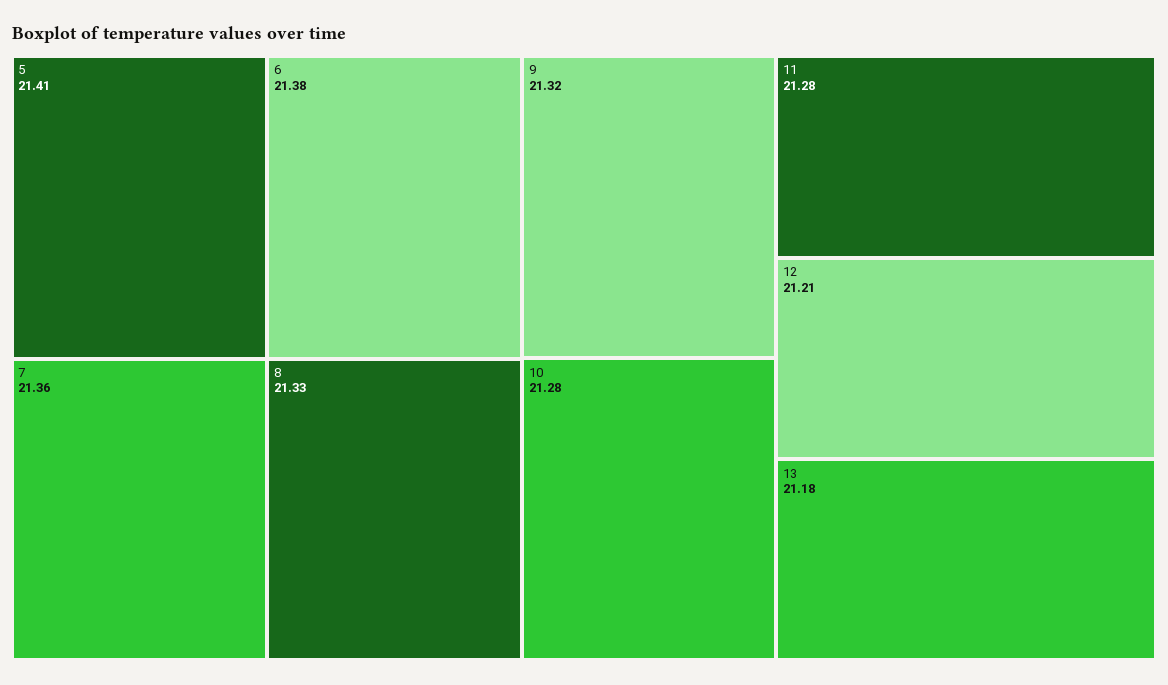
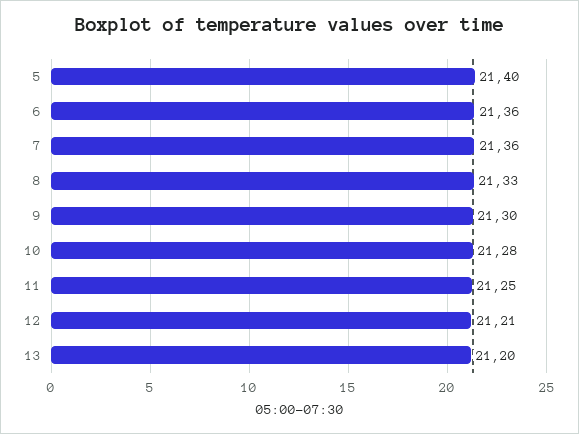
5: 21.41 -> 21.4
6: 21.38 -> 21.36
9: 21.32 -> 21.3
11: 21.28 -> 21.25
13: 21.18 -> 21.2

